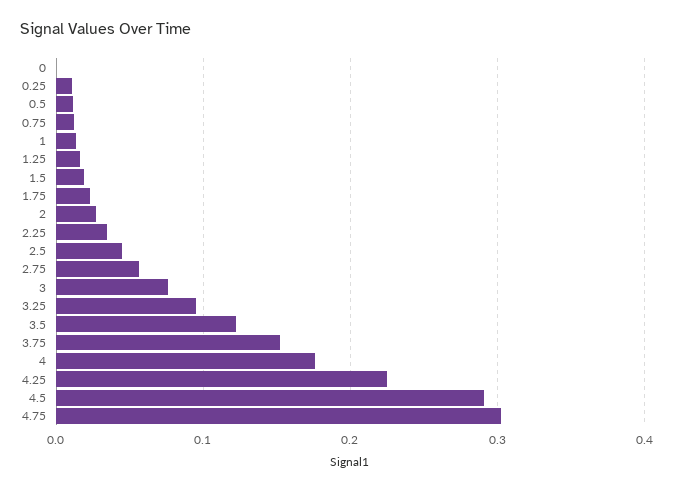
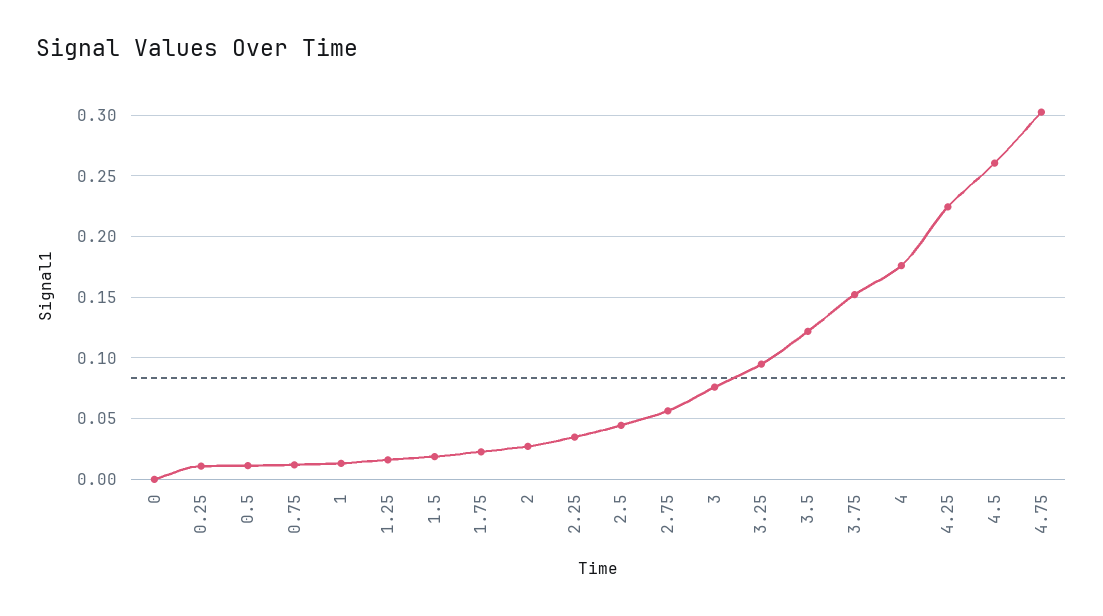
4.5: 0.29 -> 0.26

